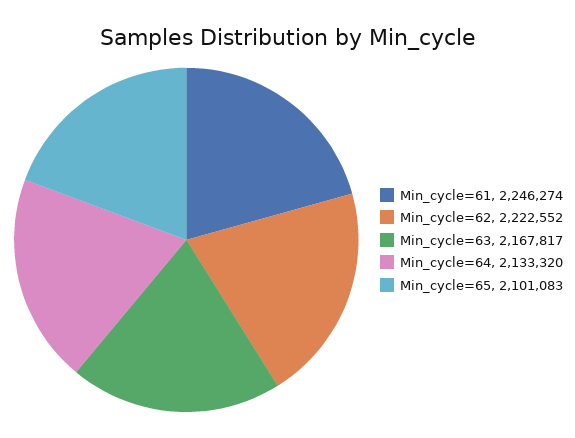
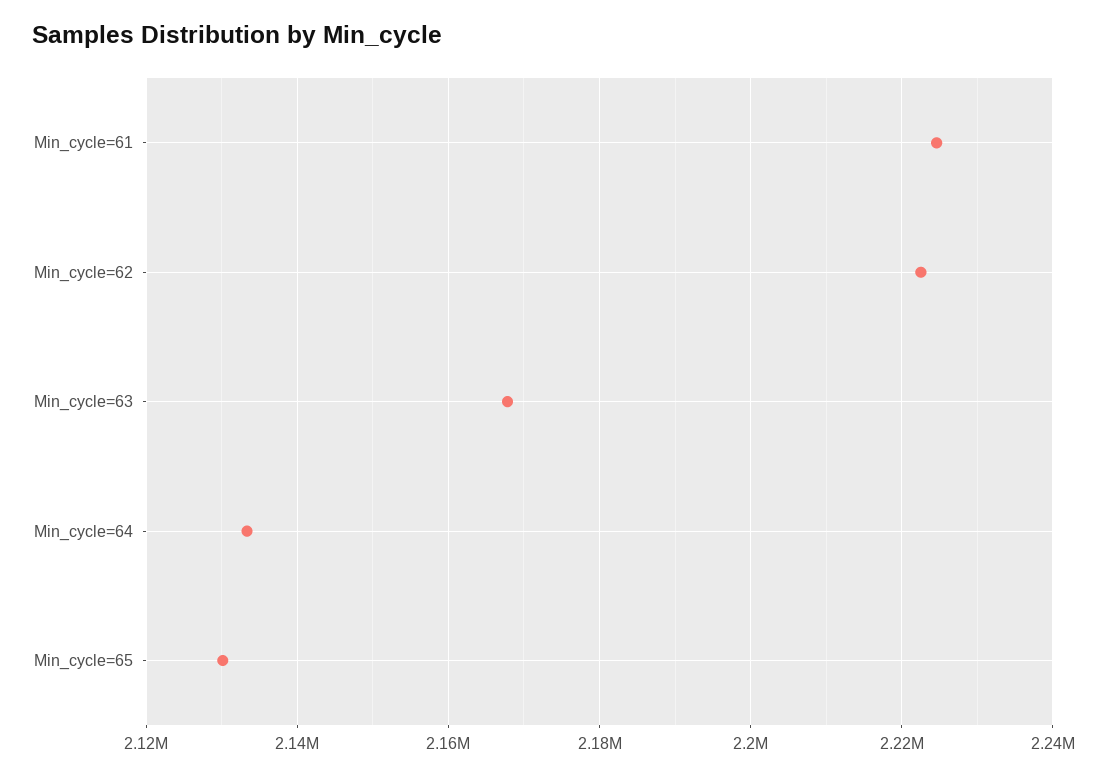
Min_cycle=61: 2246274 -> 2224000
Min_cycle=65: 2101083 -> 2130000

